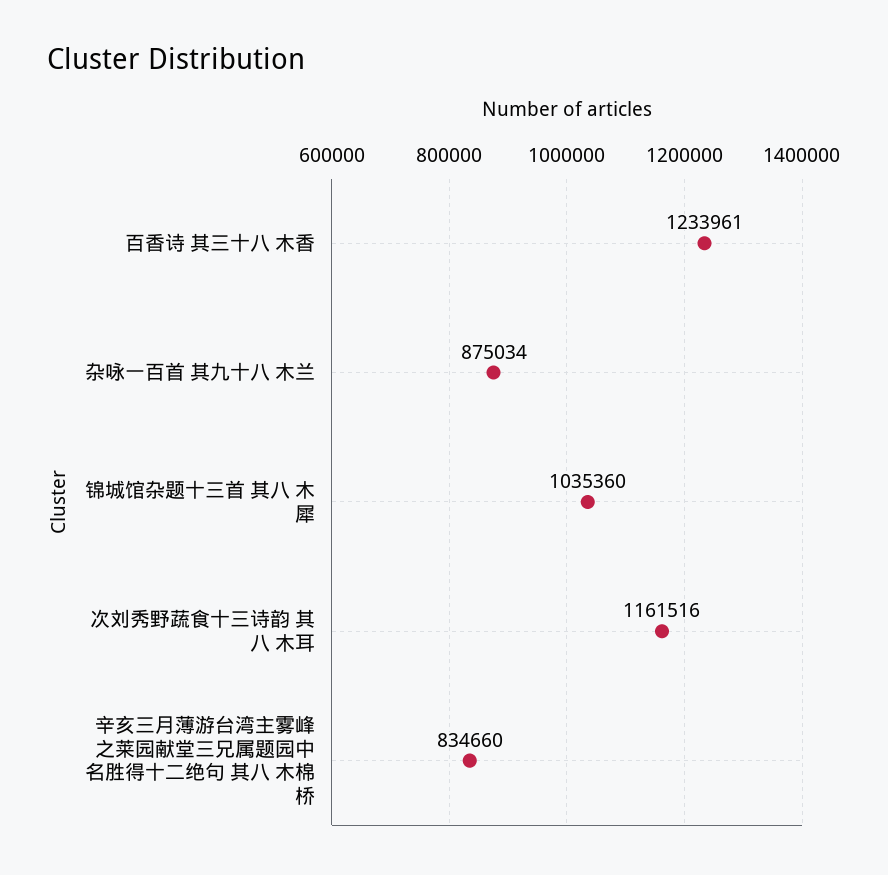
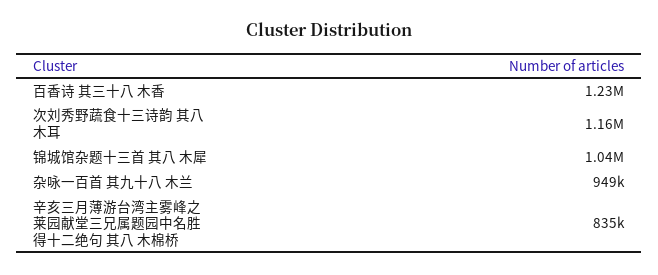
杂咏一百首 其九十八 木兰: 875034 -> 949000

